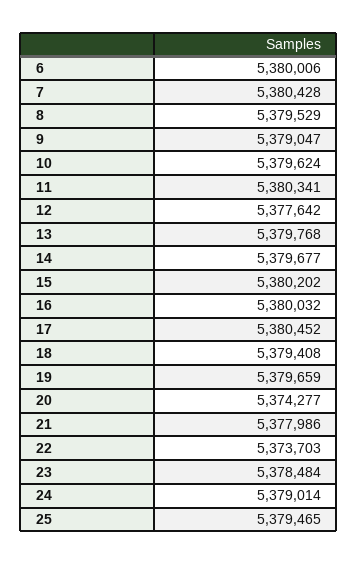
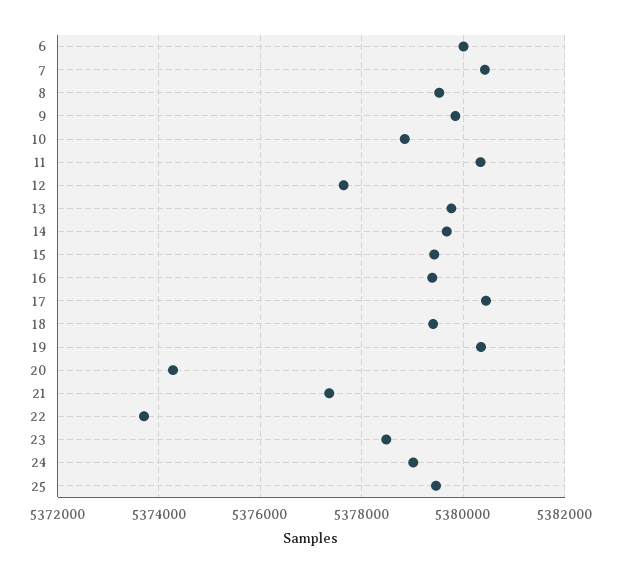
9: 5379047 -> 5379800
10: 5379624 -> 5378800
15: 5380202 -> 5379400
16: 5380032 -> 5379400
19: 5379659 -> 5380400
21: 5377986 -> 5377400

